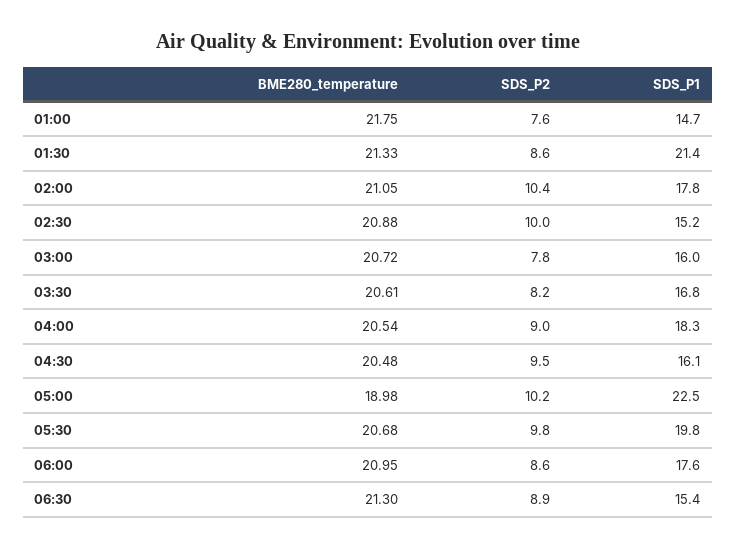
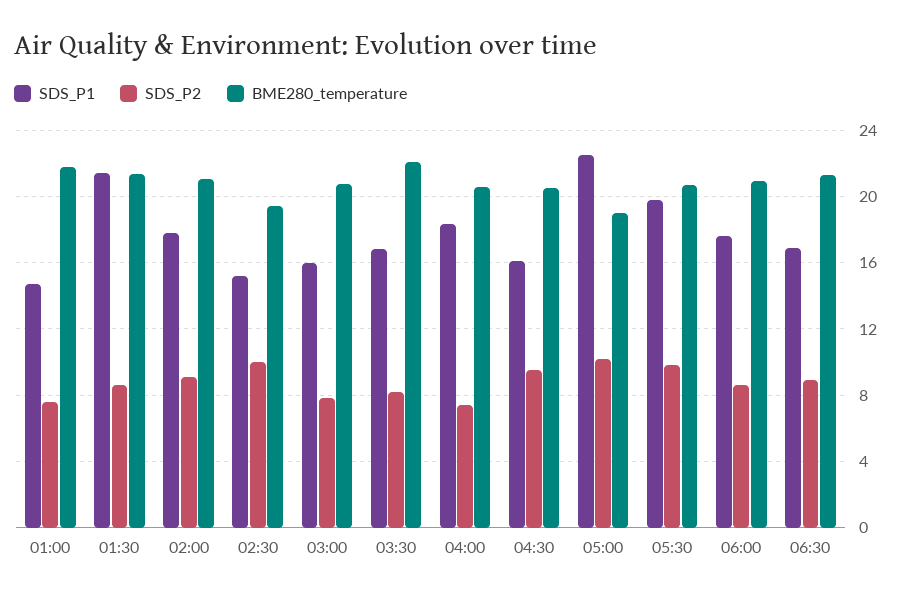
SDS_P2, 02:00: 10.4 -> 9
BME280_temperature, 02:30: 20.88 -> 19.5
BME280_temperature, 03:30: 20.61 -> 22
SDS_P2, 04:00: 9 -> 7.5
SDS_P1, 06:30: 15.4 -> 17

